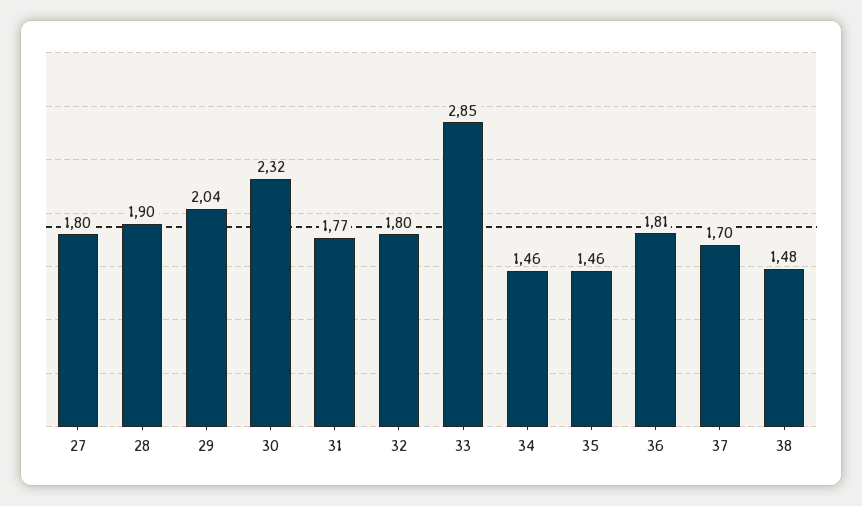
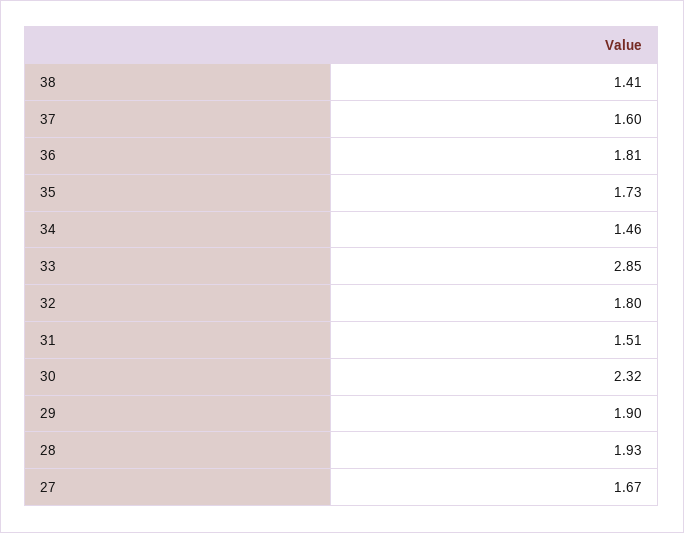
27: 1.8 -> 1.67
28: 1.9 -> 1.93
29: 2.04 -> 1.9
31: 1.77 -> 1.51
35: 1.46 -> 1.73
37: 1.7 -> 1.6
38: 1.48 -> 1.41

